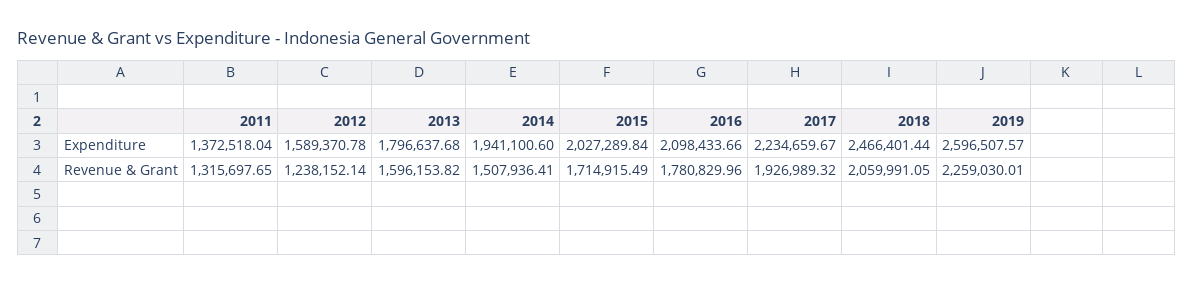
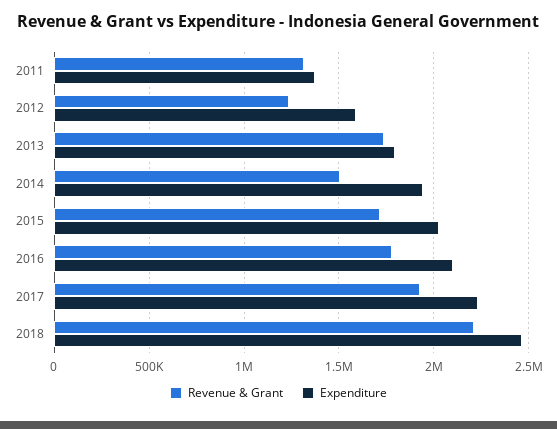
Expenditure, 2019: 2596507.57 -> none
Revenue & Grant, 2013: 1596153.82 -> 1750000
Revenue & Grant, 2018: 2059991.05 -> 2200000
Revenue & Grant, 2019: 2259030.01 -> none

